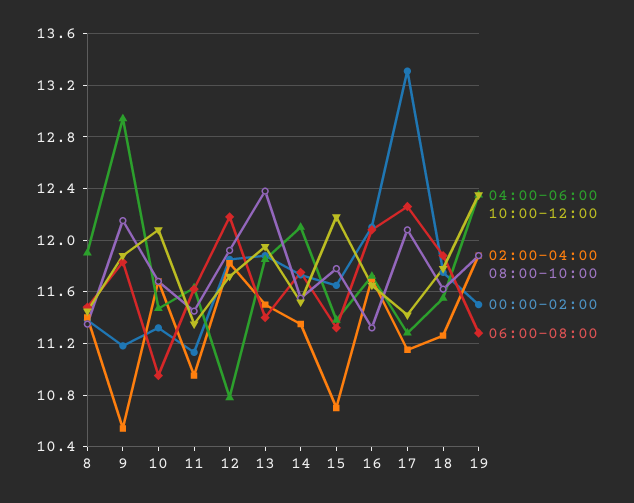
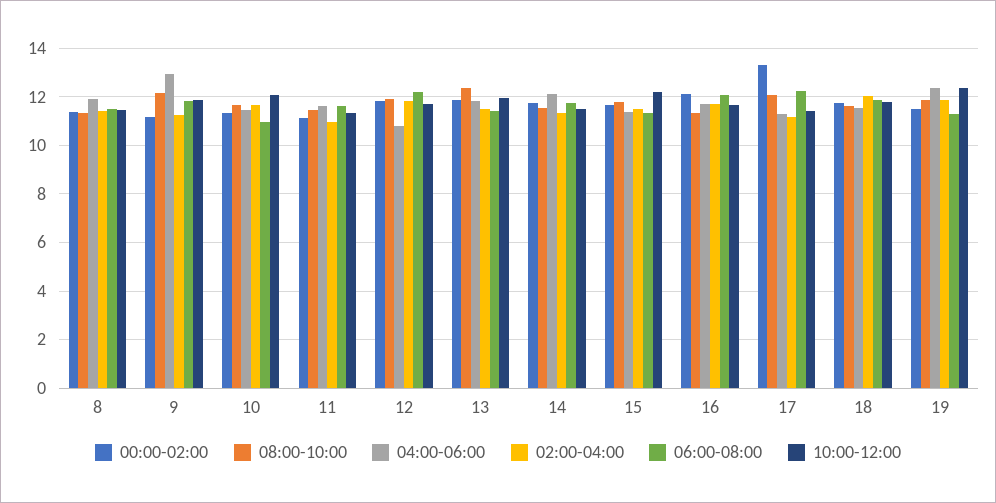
02:00-04:00, 9: 10.55 -> 11.25
02:00-04:00, 15: 10.7 -> 11.5
02:00-04:00, 18: 11.25 -> 12

